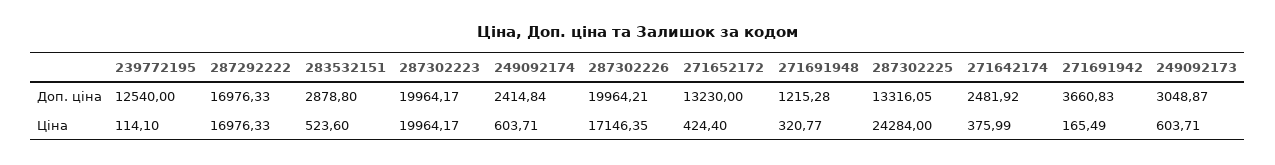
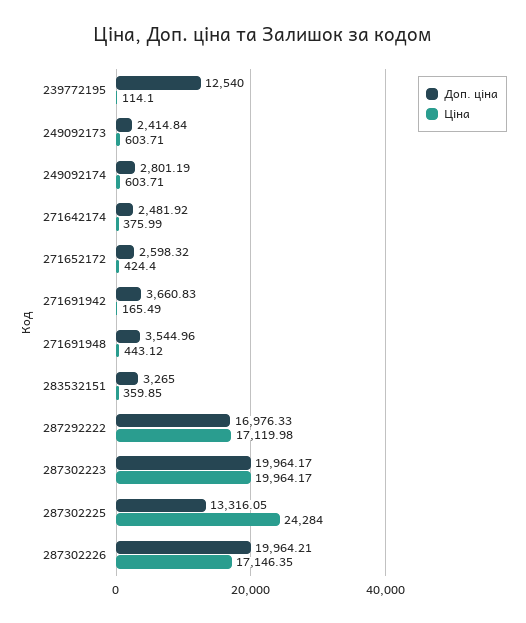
Доп. ціна, 283532151: 2878.8 -> 3265
Доп. ціна, 249092174: 2414.84 -> 2801.19
Доп. ціна, 271652172: 13230 -> 2598.32
Доп. ціна, 271691948: 1215.28 -> 3544.96
Доп. ціна, 249092173: 3048.87 -> 2414.84
Ціна, 287292222: 16976.33 -> 17119.98
Ціна, 283532151: 523.6 -> 359.85
Ціна, 271691948: 320.77 -> 443.12

